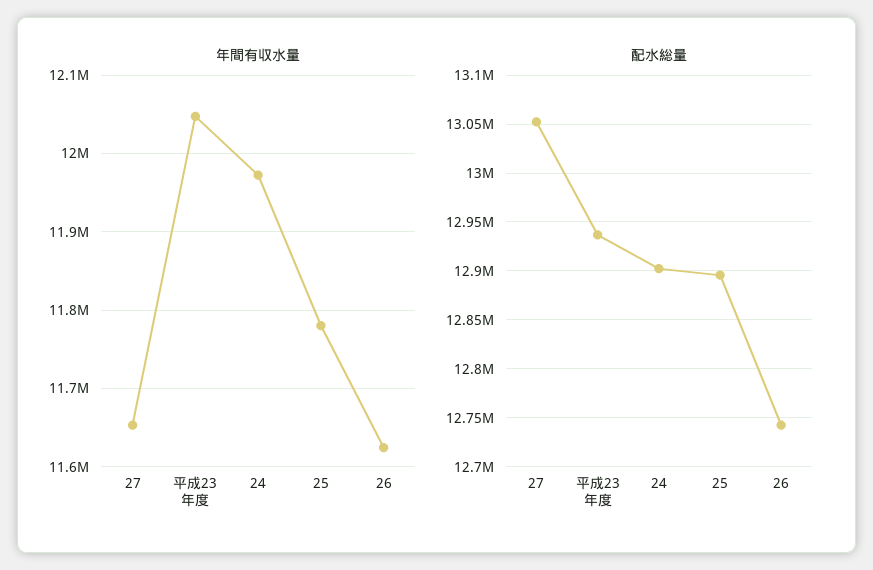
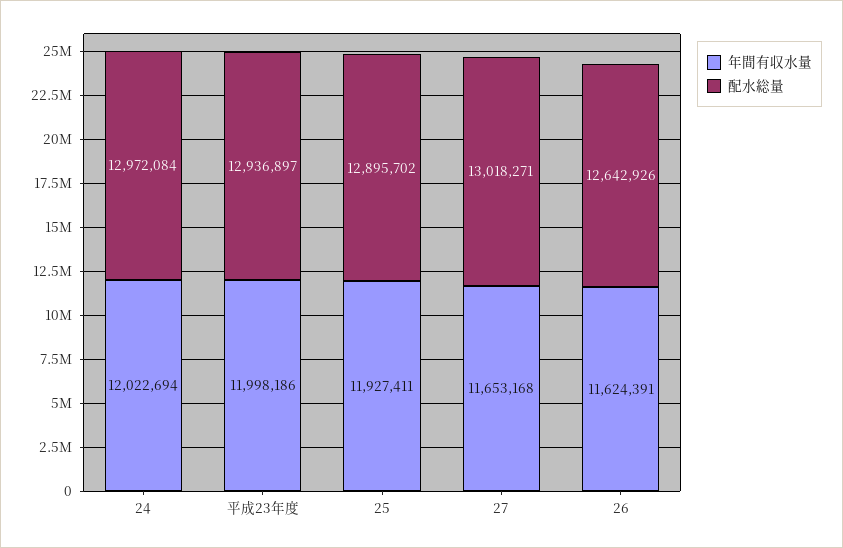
年間有収水量, 平成23年度: 12050000 -> 11998186
年間有収水量, 24: 11970000 -> 12022694
年間有収水量, 25: 11780000 -> 11927411
配水総量, 27: 13050000 -> 13018271
配水総量, 24: 12900000 -> 12972084
配水総量, 26: 12740000 -> 12642926

